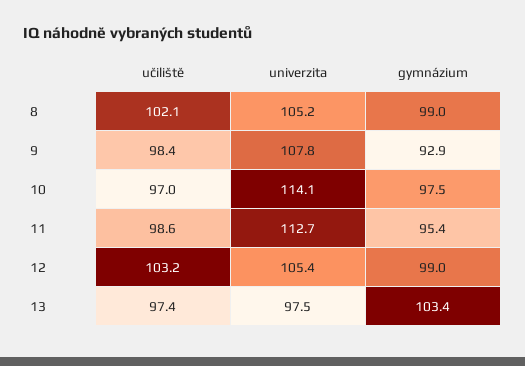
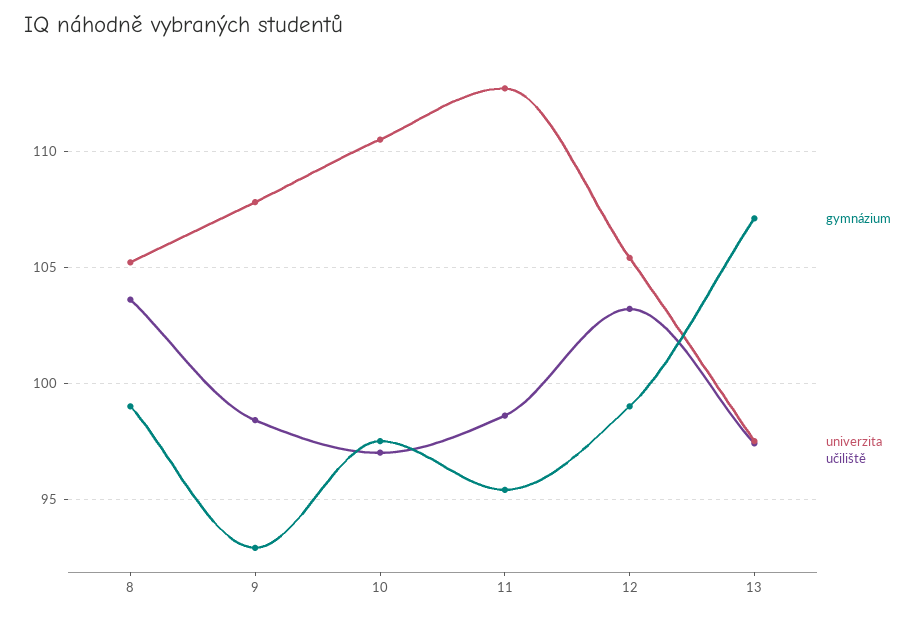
učiliště, 8: 102.1 -> 103.5
univerzita, 10: 114.1 -> 110.5
gymnázium, 13: 103.4 -> 107

